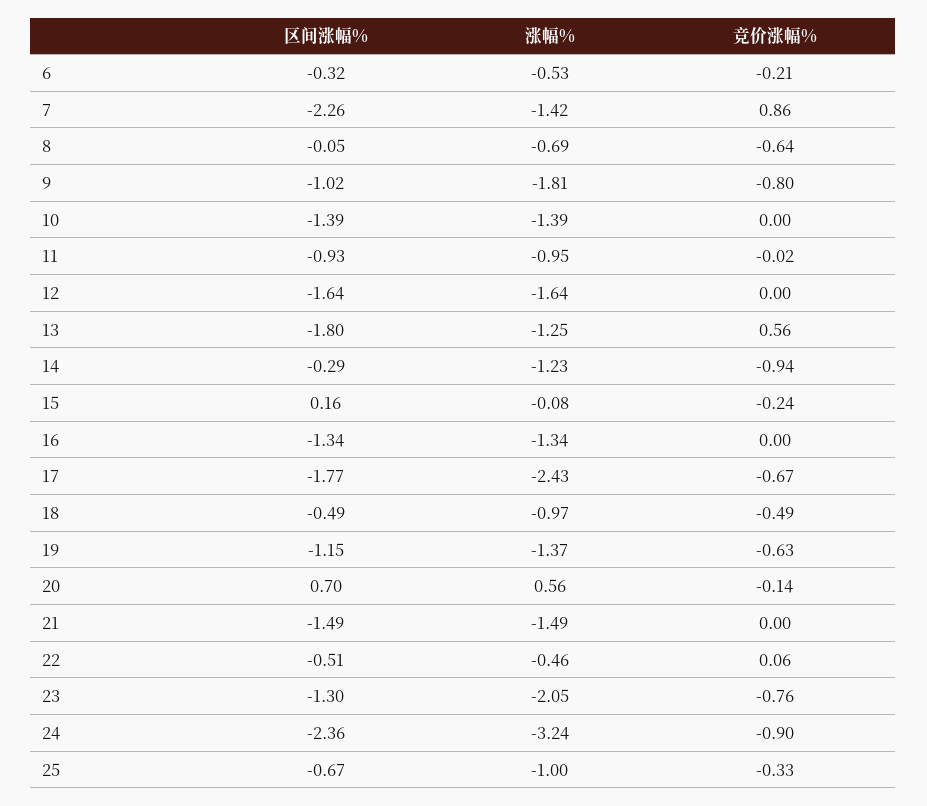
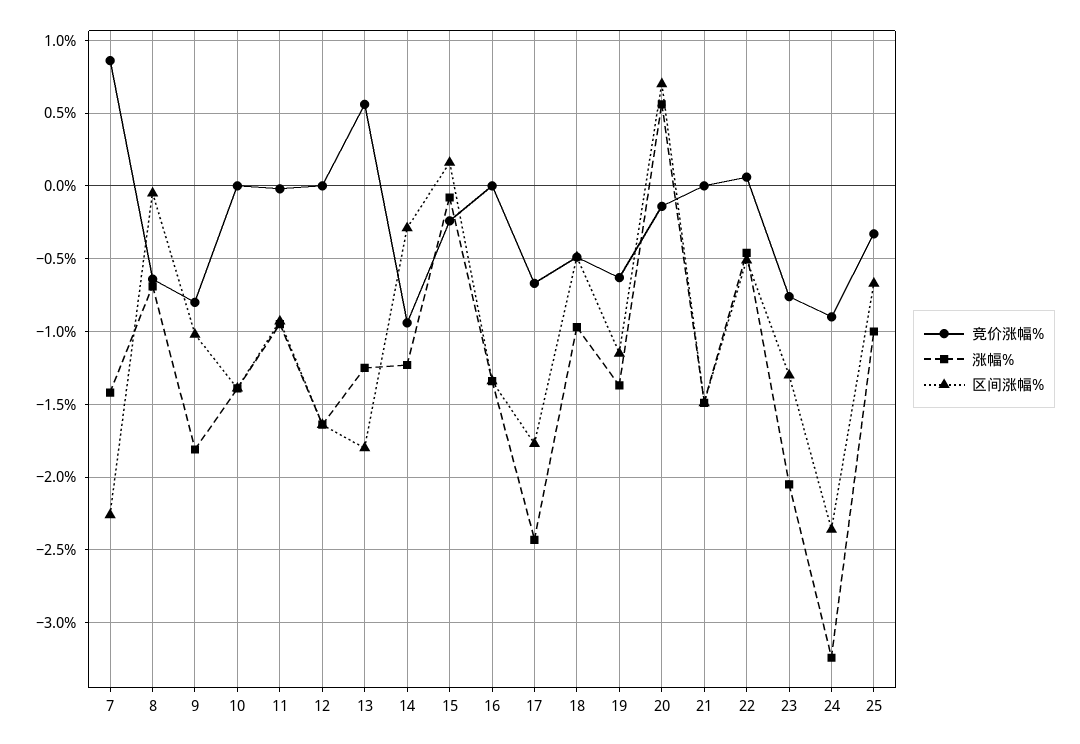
区间涨幅%, 6: -0.32 -> none
涨幅%, 6: -0.53 -> none
竞价涨幅%, 6: -0.21 -> none

